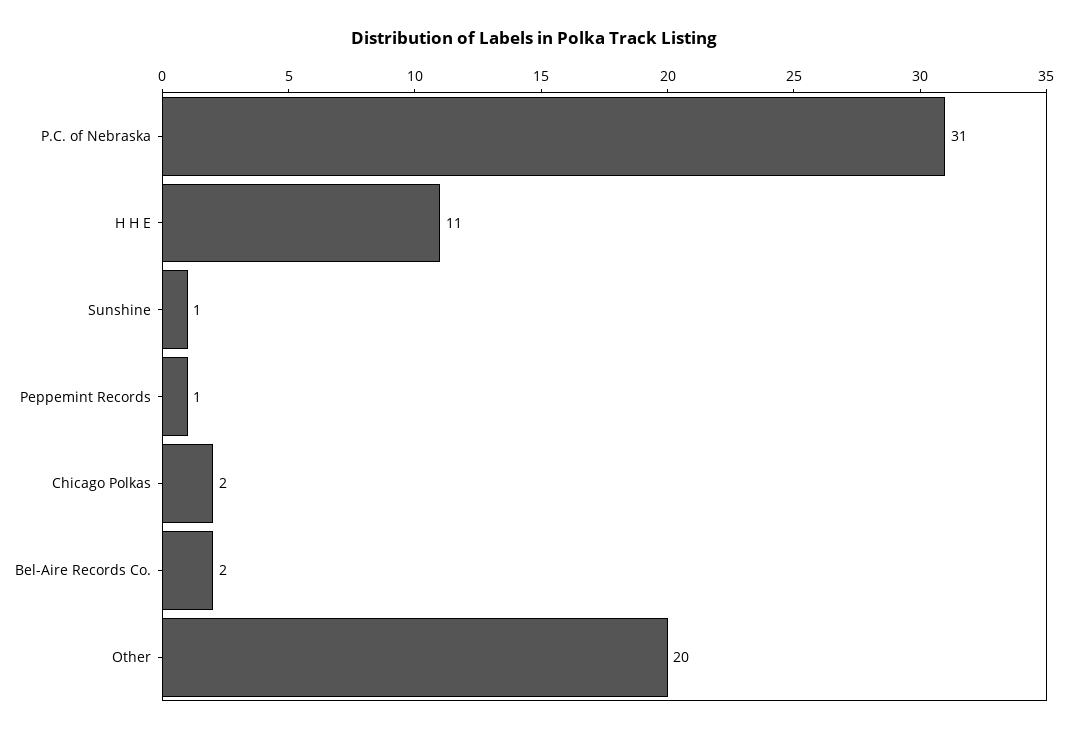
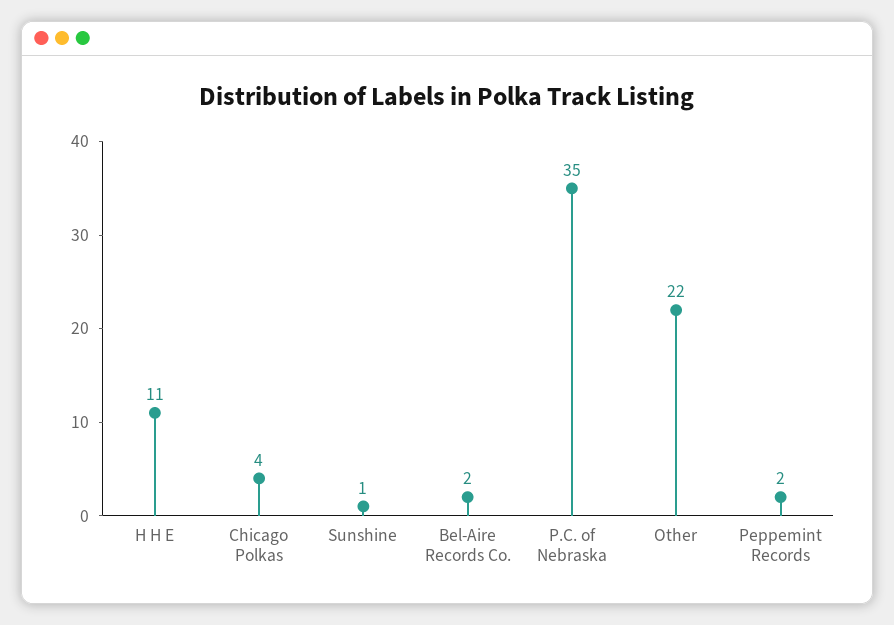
P.C. of Nebraska: 31 -> 35
Peppemint Records: 1 -> 2
Chicago Polkas: 2 -> 4
Other: 20 -> 22

